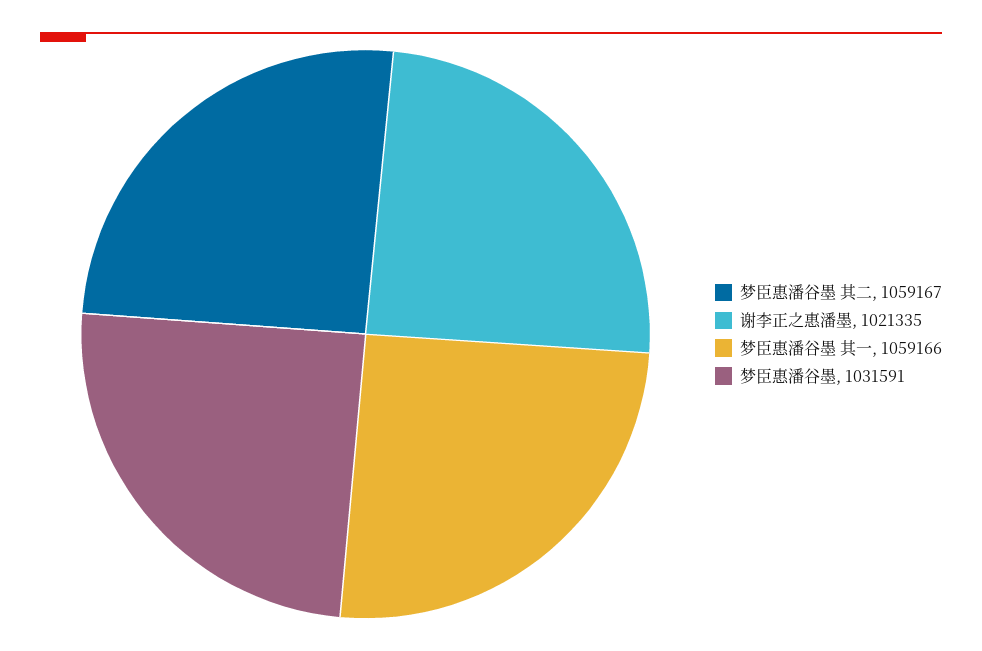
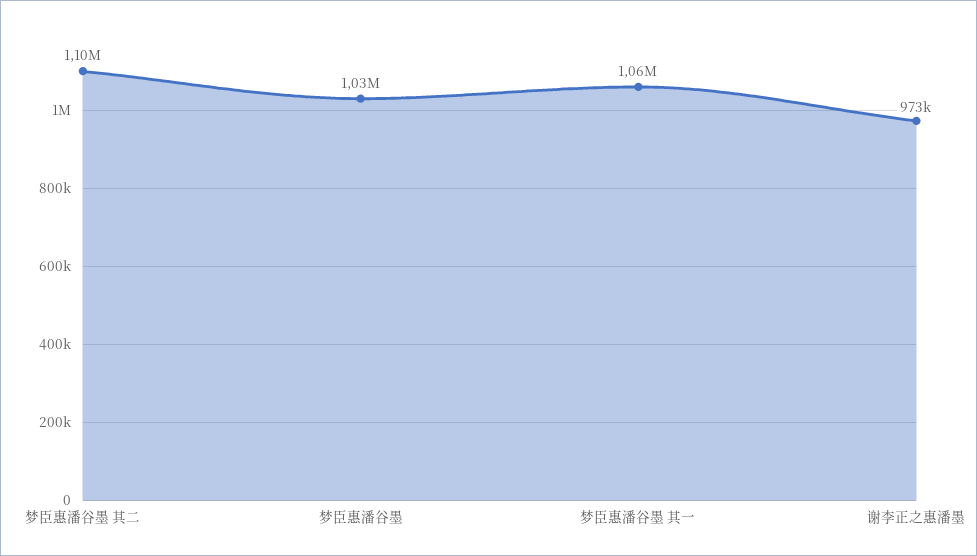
梦臣惠潘谷墨 其二: 1059167 -> 1100000
谢李正之惠潘墨: 1021335 -> 973000

